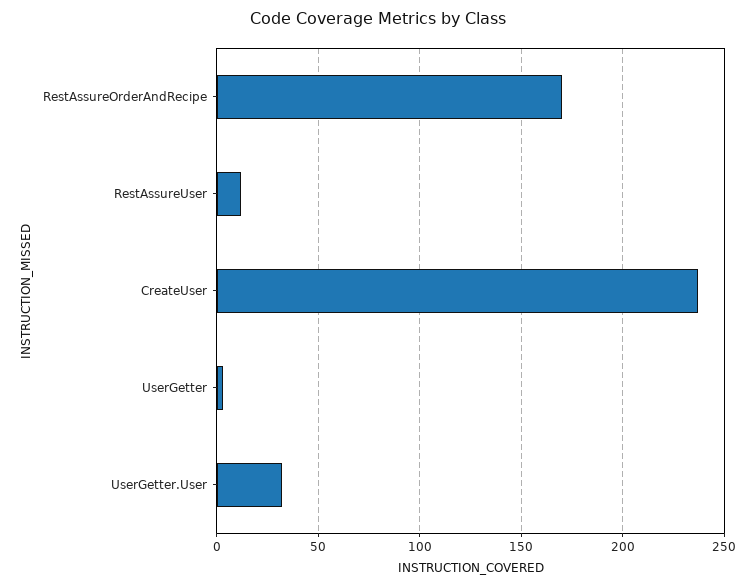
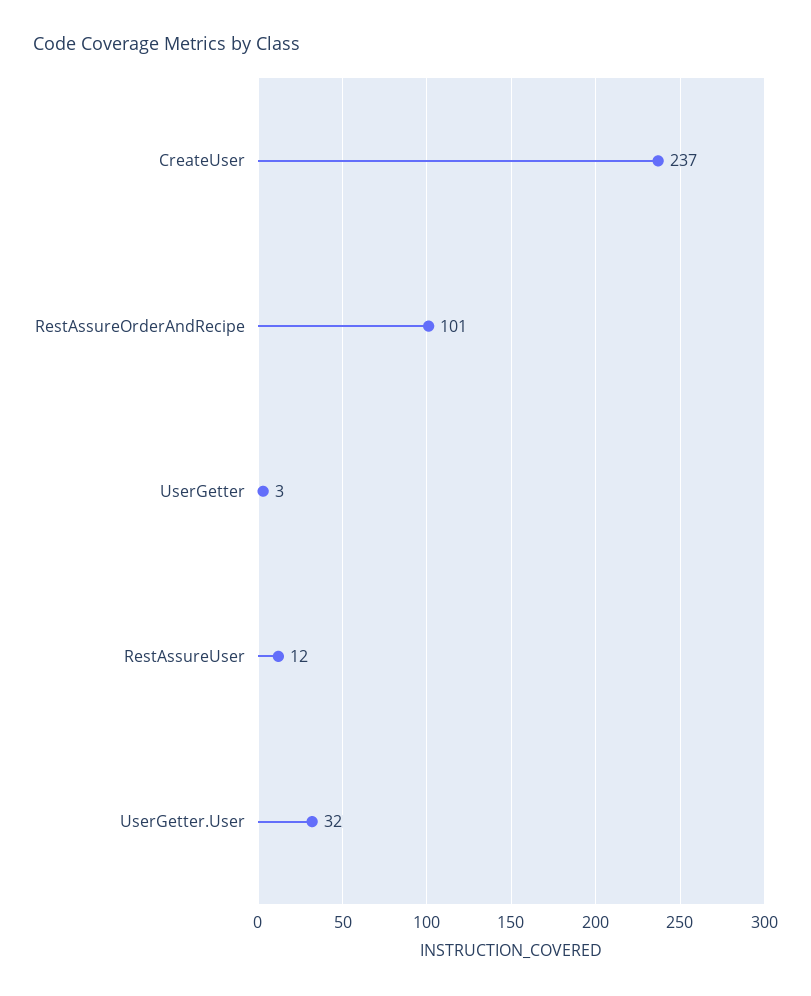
RestAssureOrderAndRecipe: 170 -> 101

